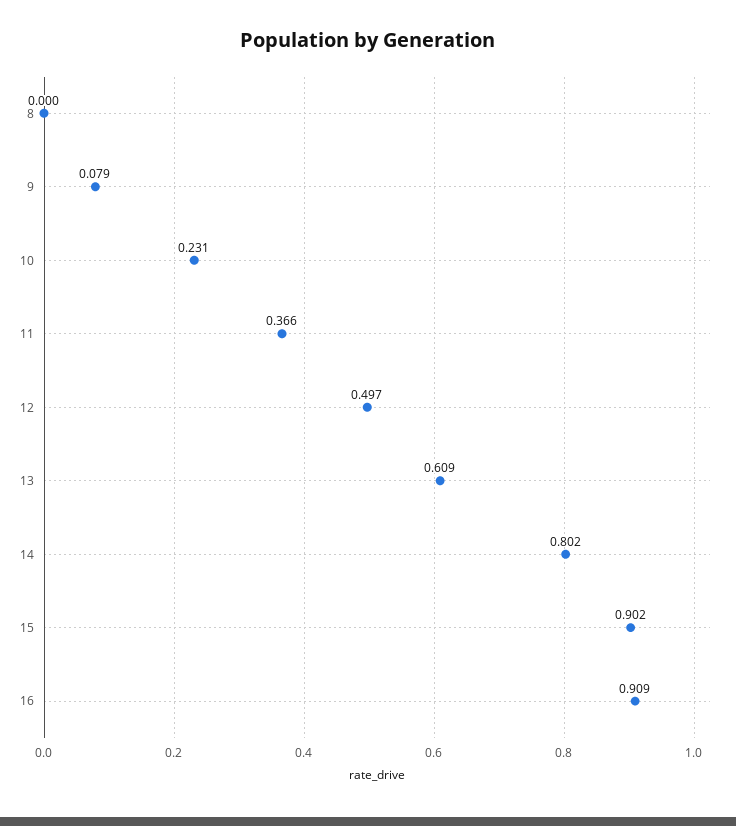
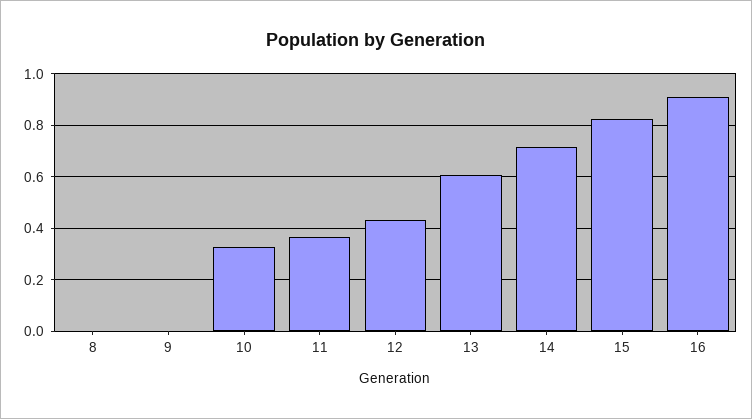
9: 0.079 -> 0
10: 0.231 -> 0.325
12: 0.497 -> 0.425
14: 0.802 -> 0.725
15: 0.902 -> 0.825

